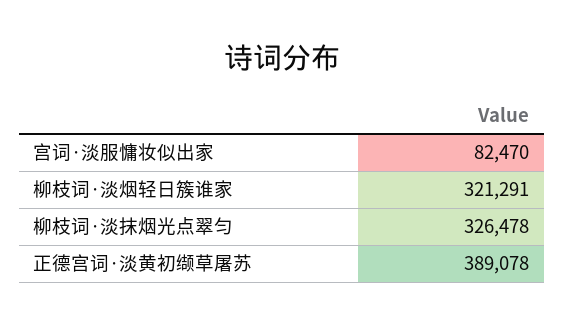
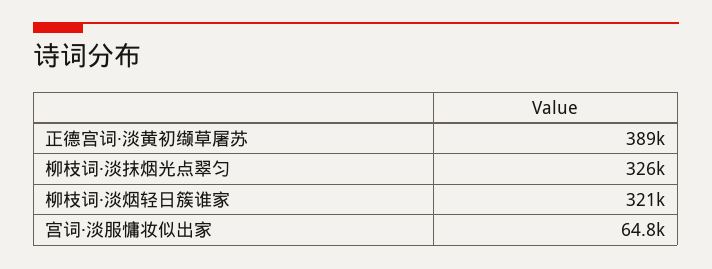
宫词·淡服慵妆似出家: 82470 -> 64800

